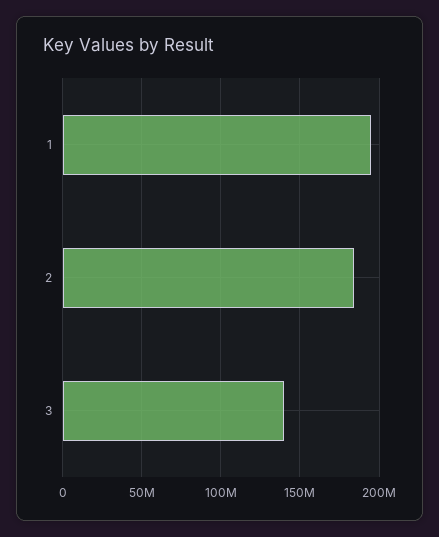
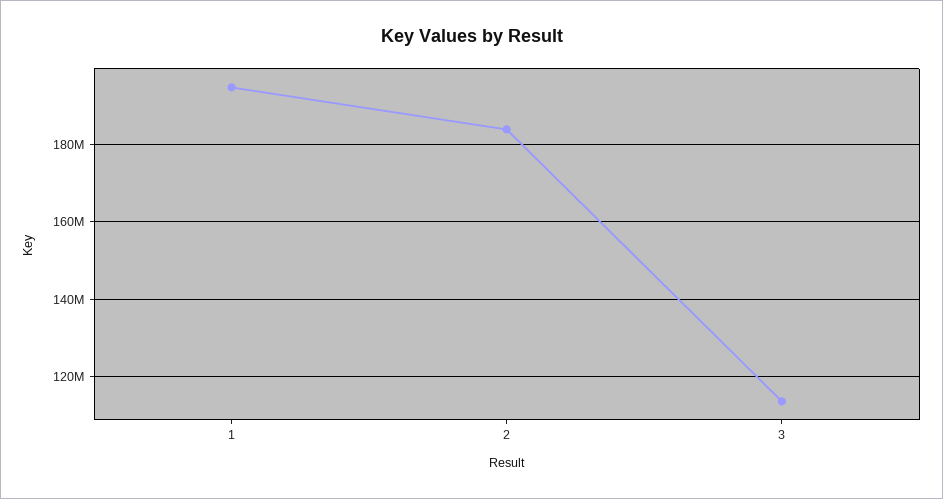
3: 140000000 -> 114000000

